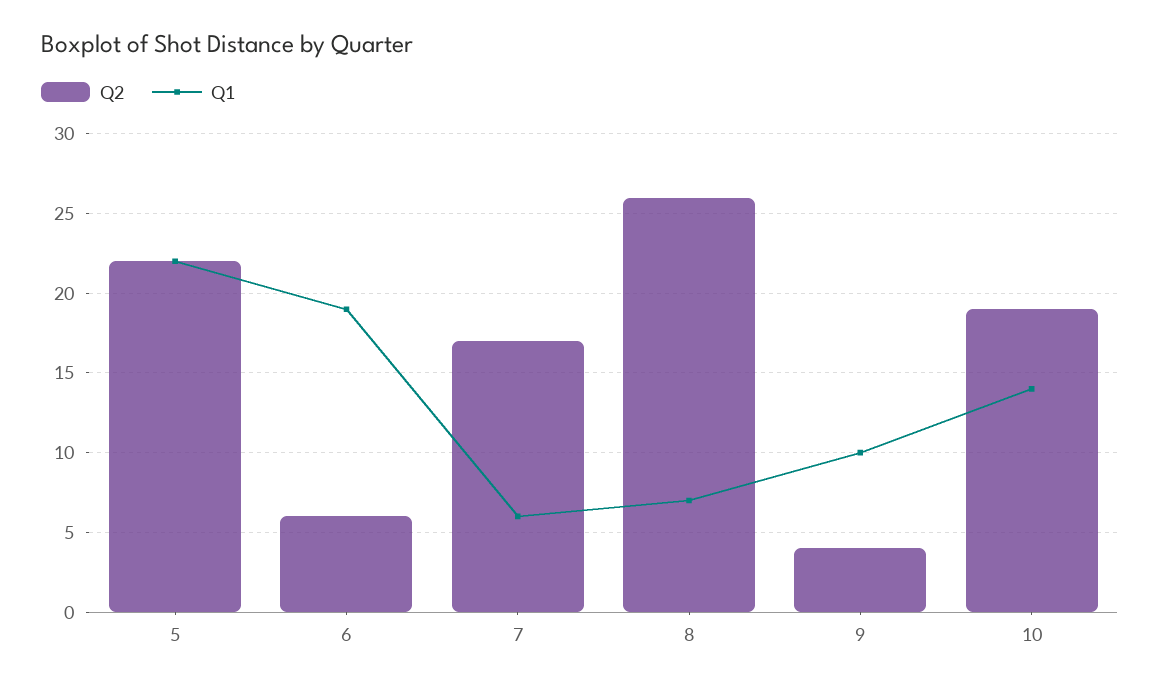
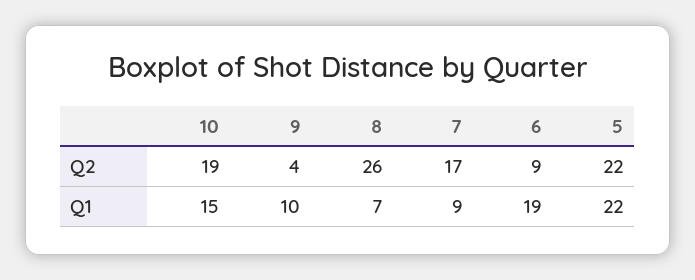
Q2, 6: 6 -> 9
Q1, 7: 6 -> 9
Q1, 10: 14 -> 15

